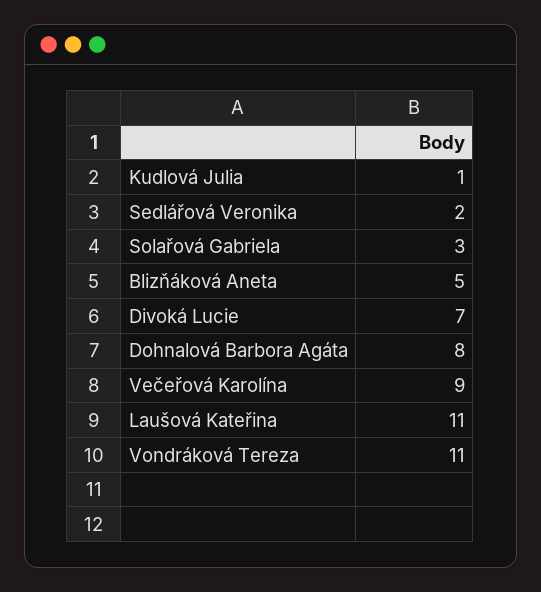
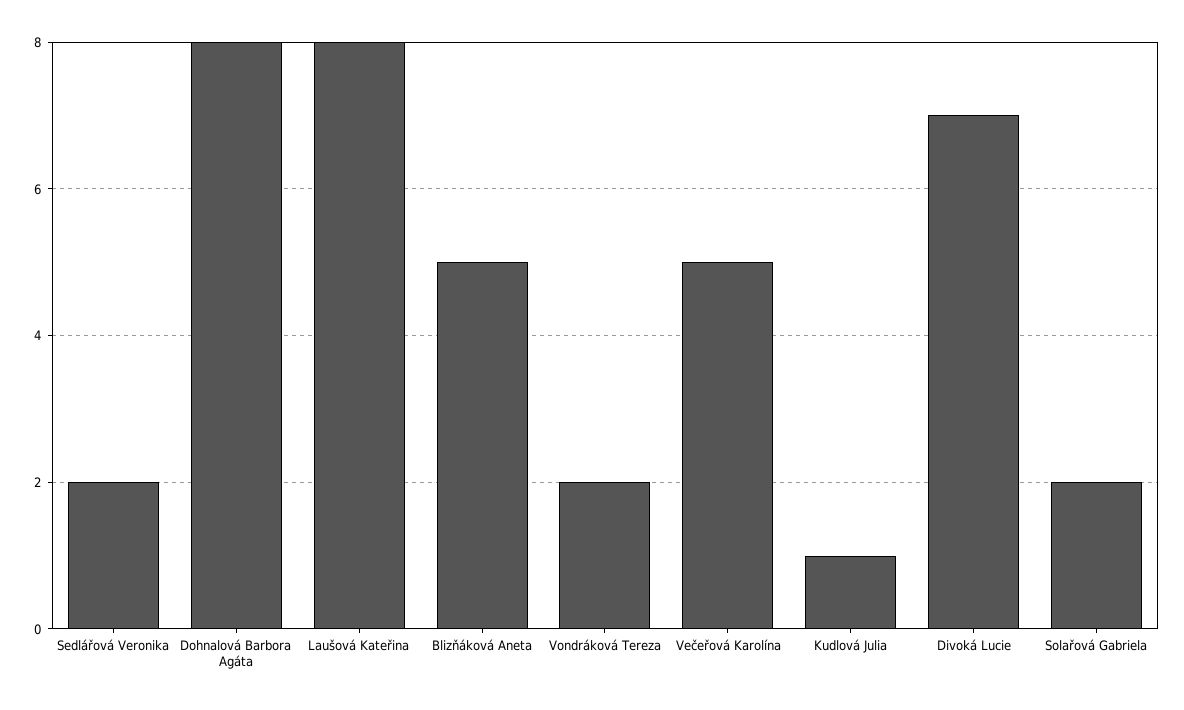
Solařová Gabriela: 3 -> 2
Večeřová Karolína: 9 -> 5
Laušová Kateřina: 11 -> 8
Vondráková Tereza: 11 -> 2

